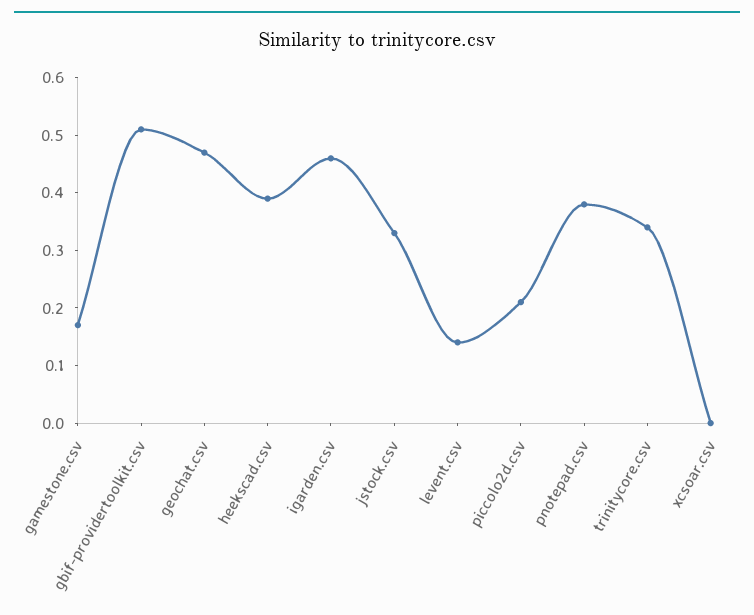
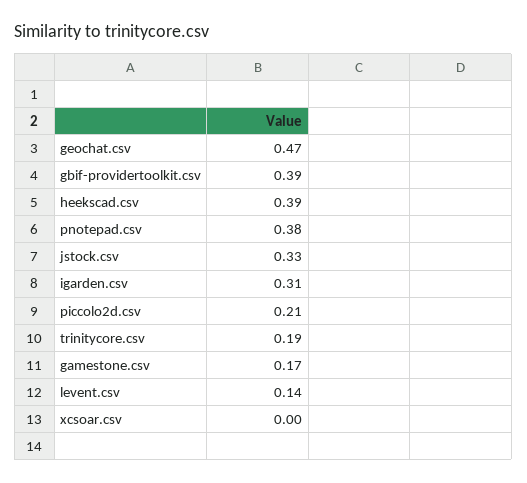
gbif-providertoolkit.csv: 0.5 -> 0.39
igarden.csv: 0.45 -> 0.31
trinitycore.csv: 0.35 -> 0.19

